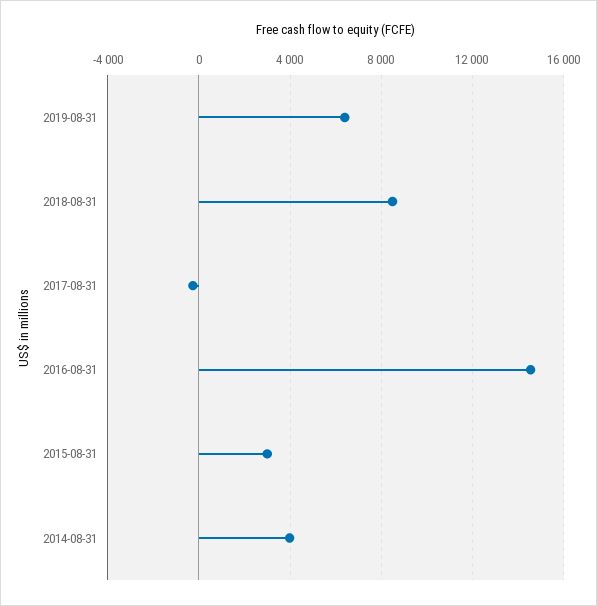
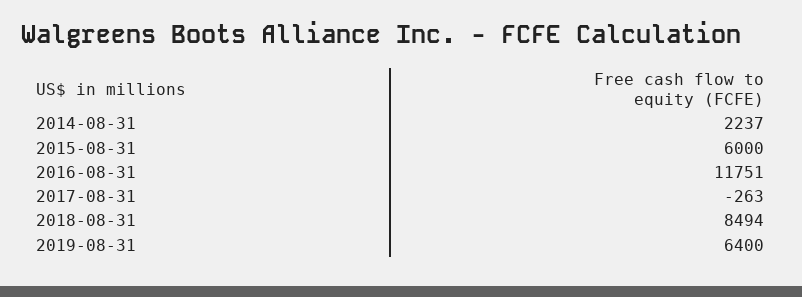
2016-08-31: 14500 -> 11751
2015-08-31: 3000 -> 6000
2014-08-31: 4000 -> 2237

